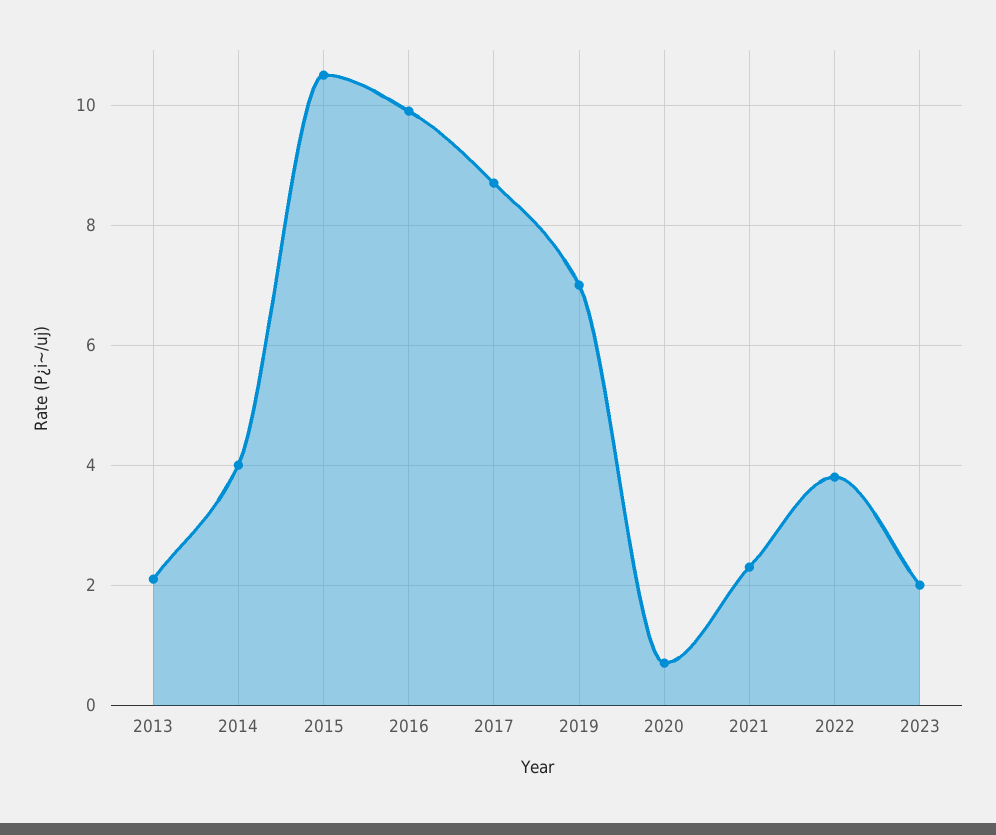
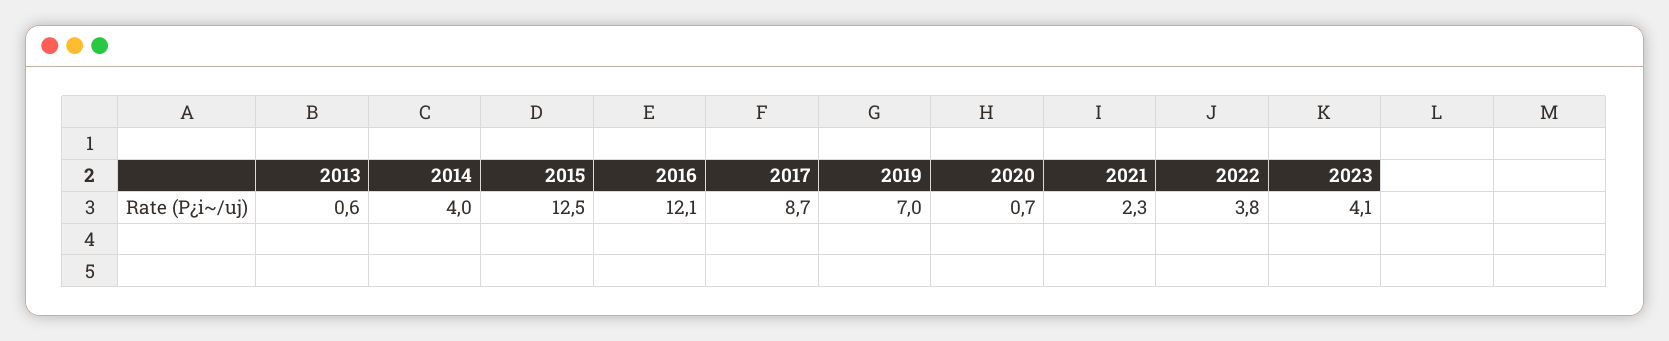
2013: 2 -> 0.6
2015: 10.5 -> 12.5
2016: 10 -> 12.1
2023: 2 -> 4.1

